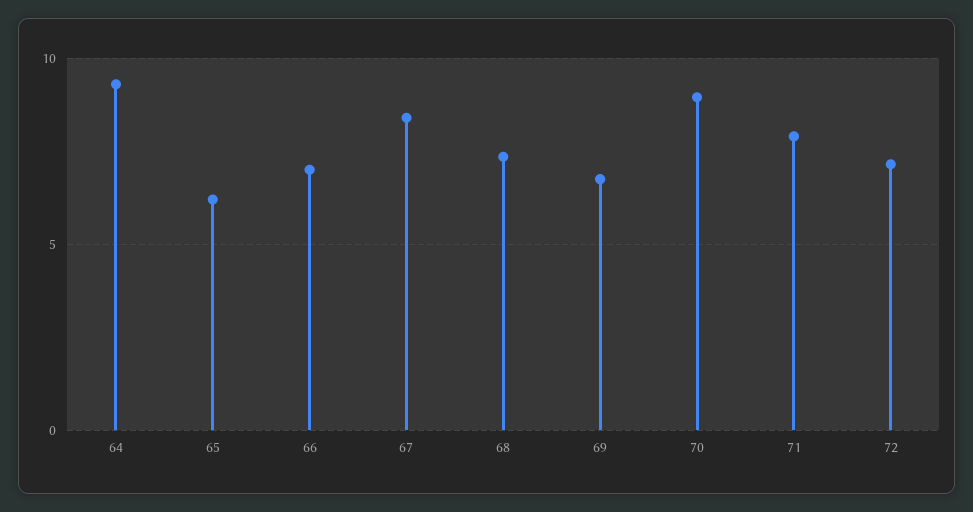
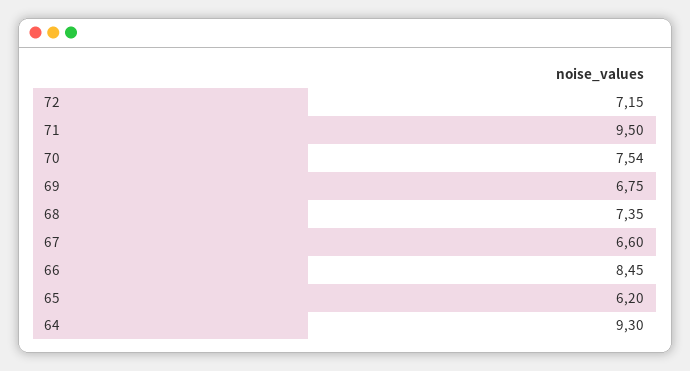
66: 7 -> 8.45
67: 8.5 -> 6.6
70: 9 -> 7.54
71: 8 -> 9.5

